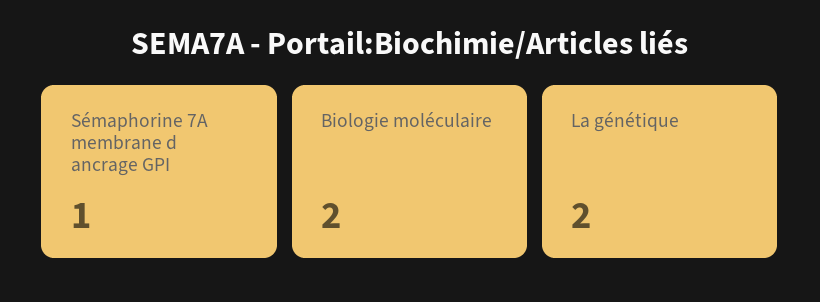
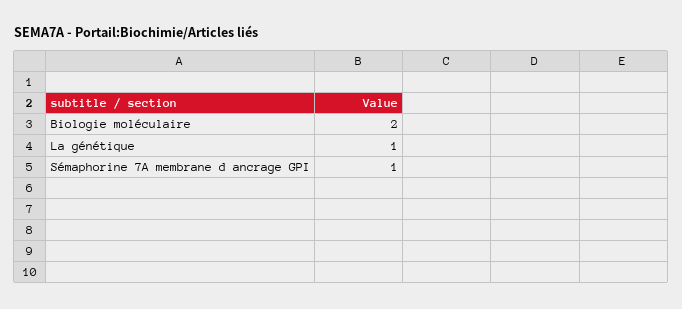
La génétique: 2 -> 1

